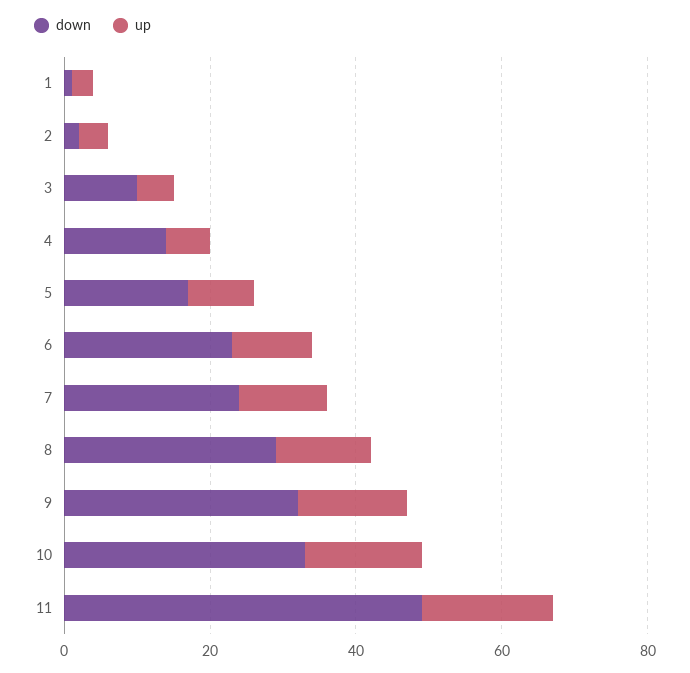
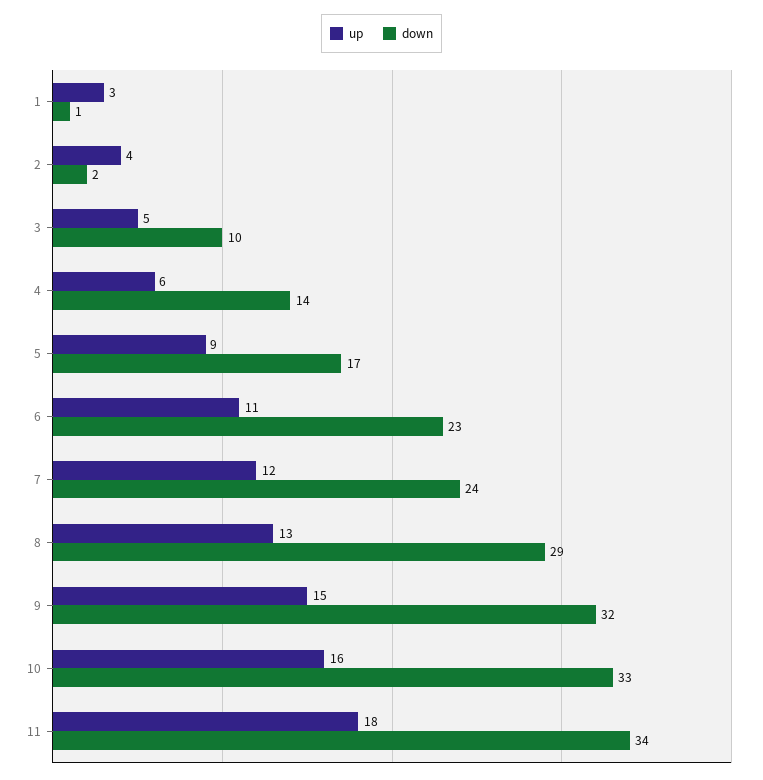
down, 11: 50 -> 34

